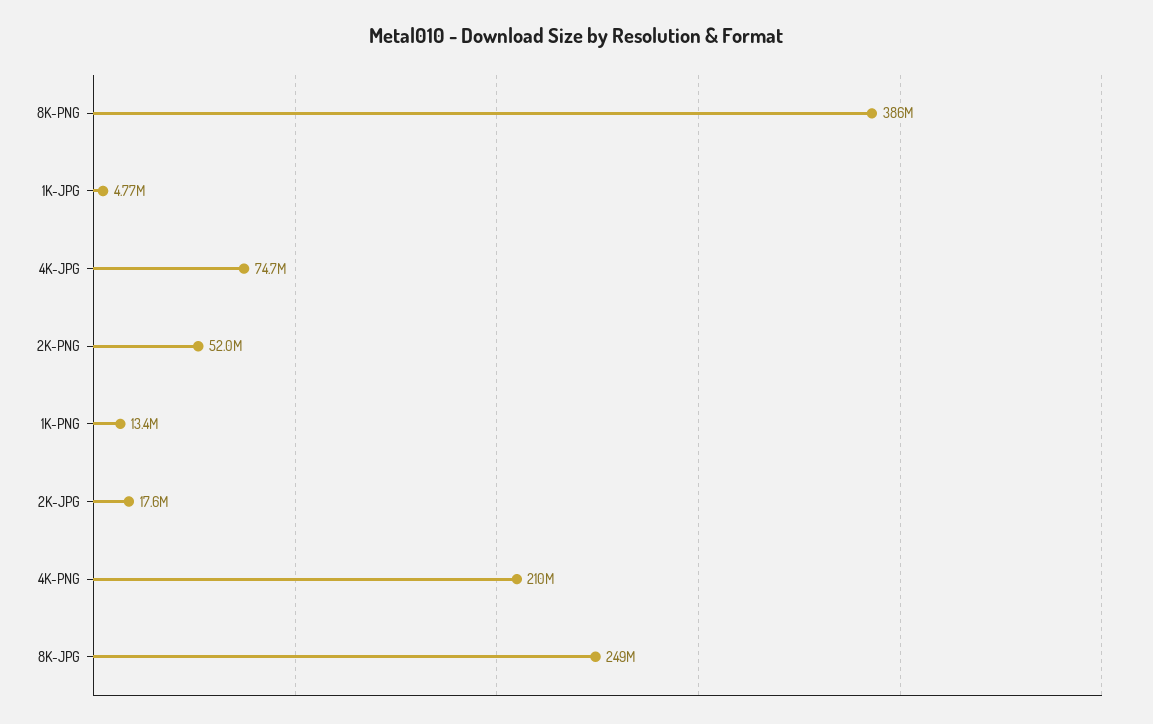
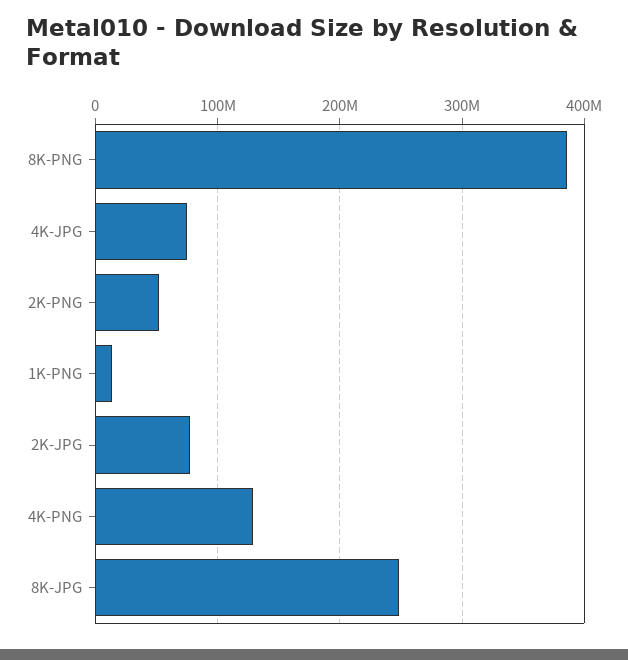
1K-JPG: 4770000 -> none
2K-JPG: 17600000 -> 80000000
4K-PNG: 210000000 -> 130000000

